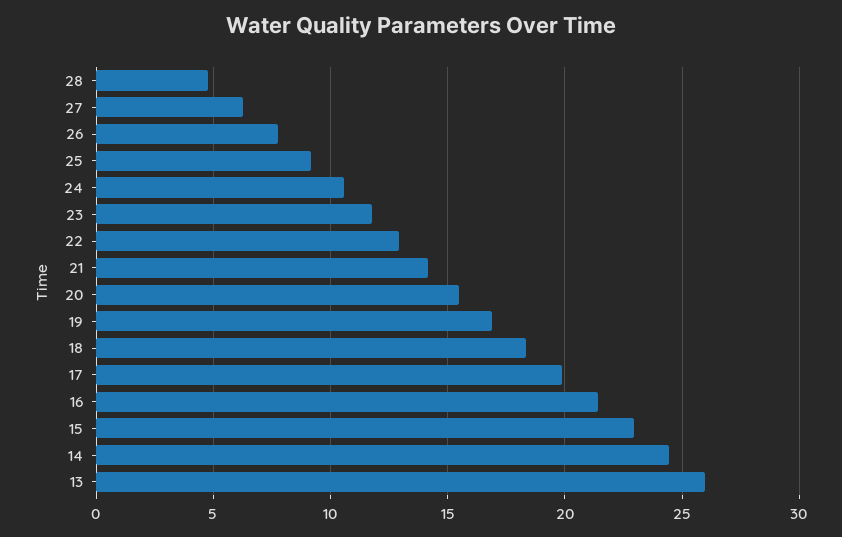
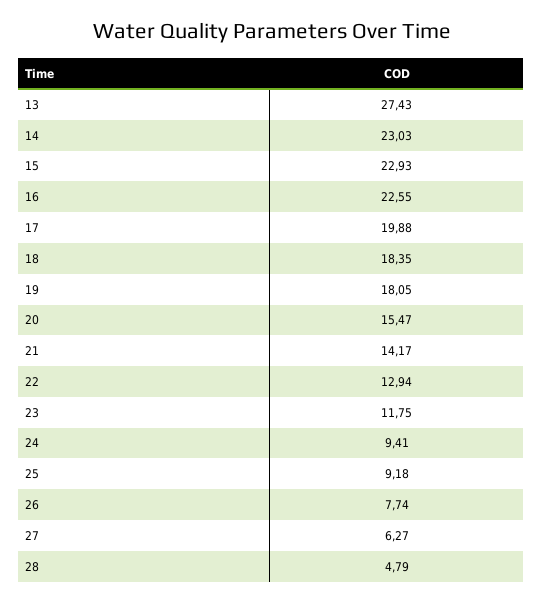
24: 10.5 -> 9.41
19: 17 -> 18.05
16: 21.5 -> 22.55
14: 24.5 -> 23.03
13: 26 -> 27.43

